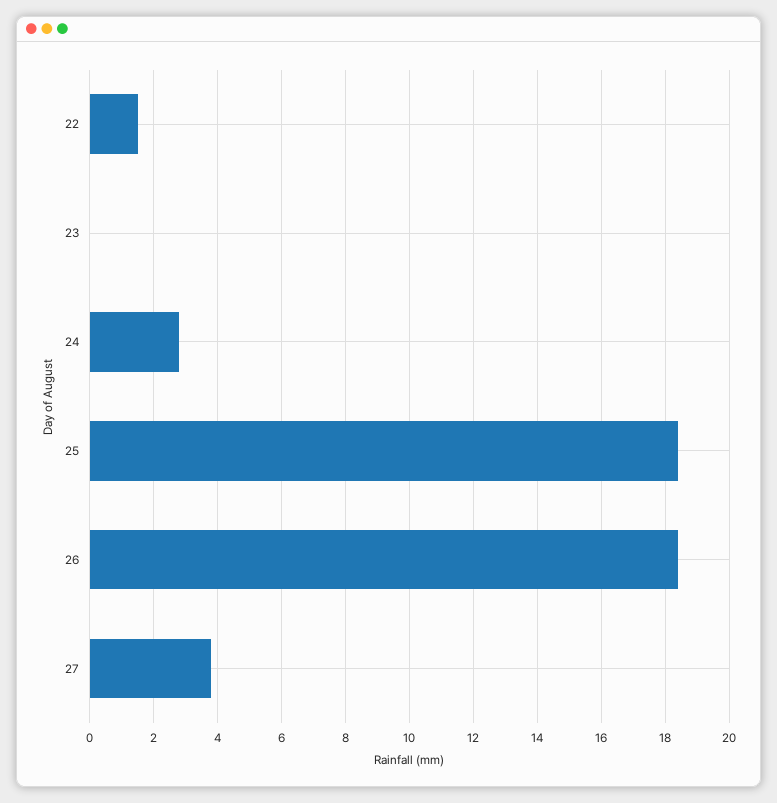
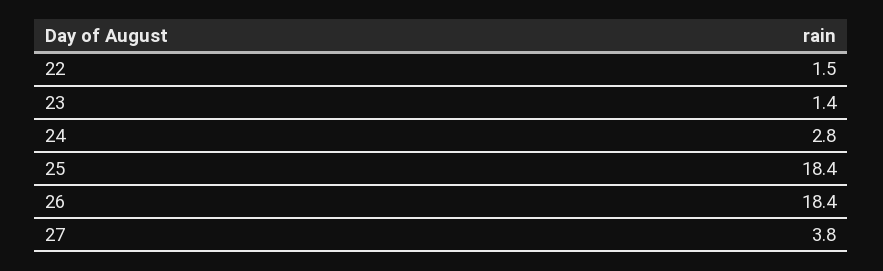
23: 0 -> 1.4

